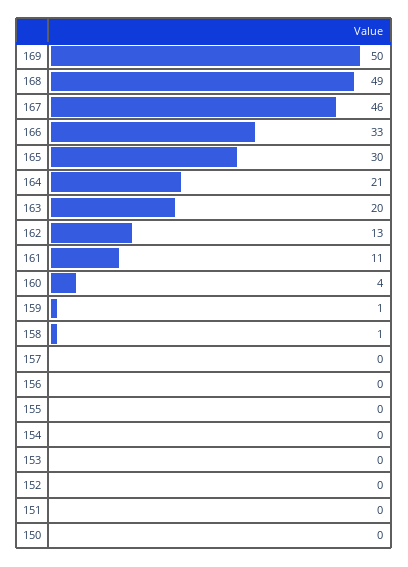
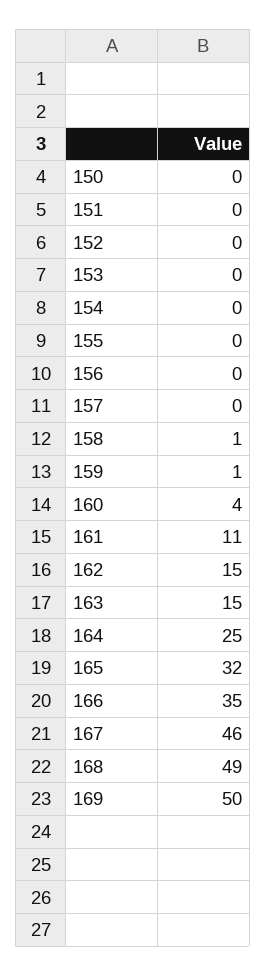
166: 33 -> 35
165: 30 -> 32
164: 21 -> 25
163: 20 -> 15
162: 13 -> 15

